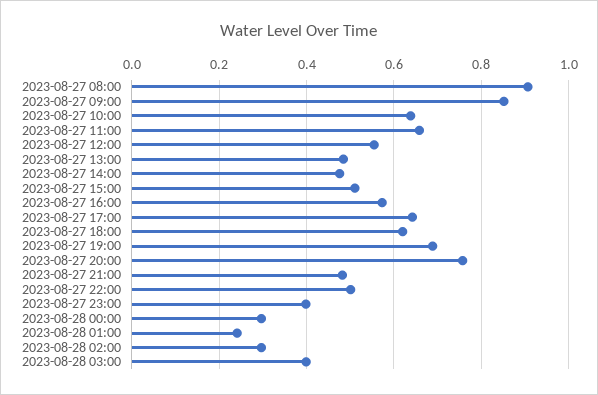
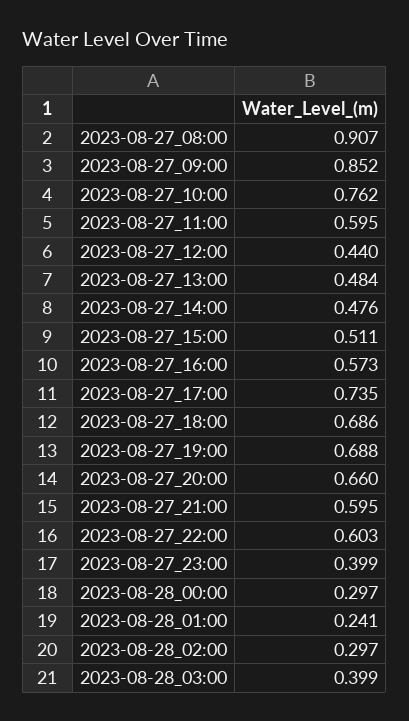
2023-08-27 10:00: 0.64 -> 0.762
2023-08-27 11:00: 0.66 -> 0.595
2023-08-27 12:00: 0.56 -> 0.44
2023-08-27 17:00: 0.64 -> 0.735
2023-08-27 18:00: 0.62 -> 0.686
2023-08-27 20:00: 0.76 -> 0.66
2023-08-27 21:00: 0.48 -> 0.595
2023-08-27 22:00: 0.5 -> 0.603

